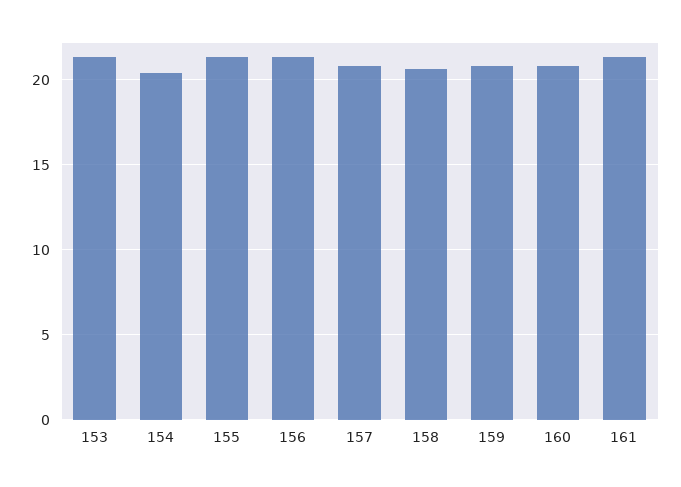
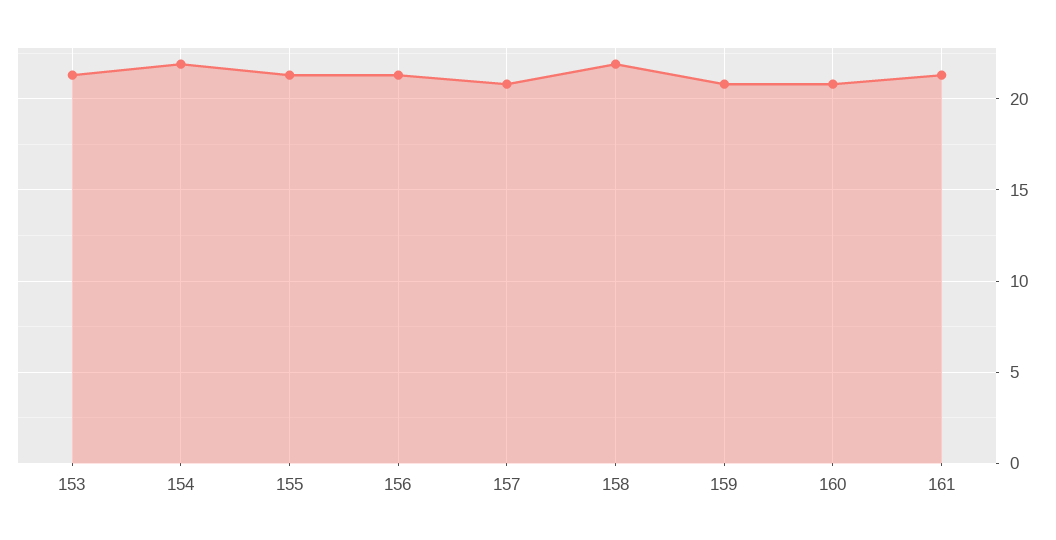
154: 20.5 -> 22
158: 20.5 -> 22

